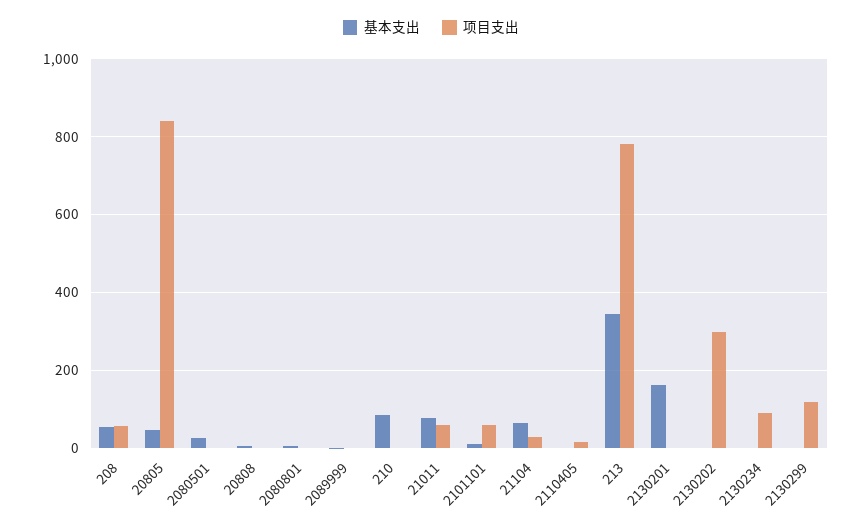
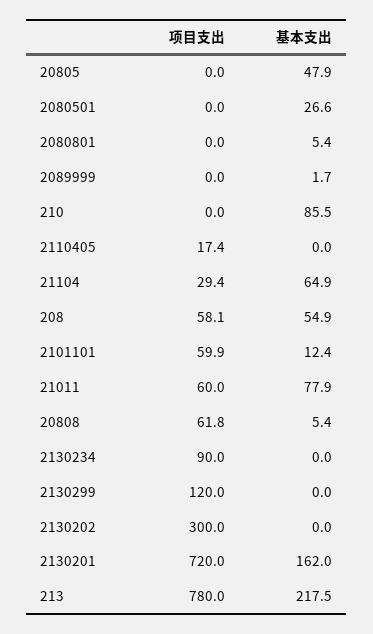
项目支出, 20805: 840 -> 0
项目支出, 20808: 0 -> 61.8
基本支出, 213: 340 -> 217.5
项目支出, 2130201: 0 -> 720

